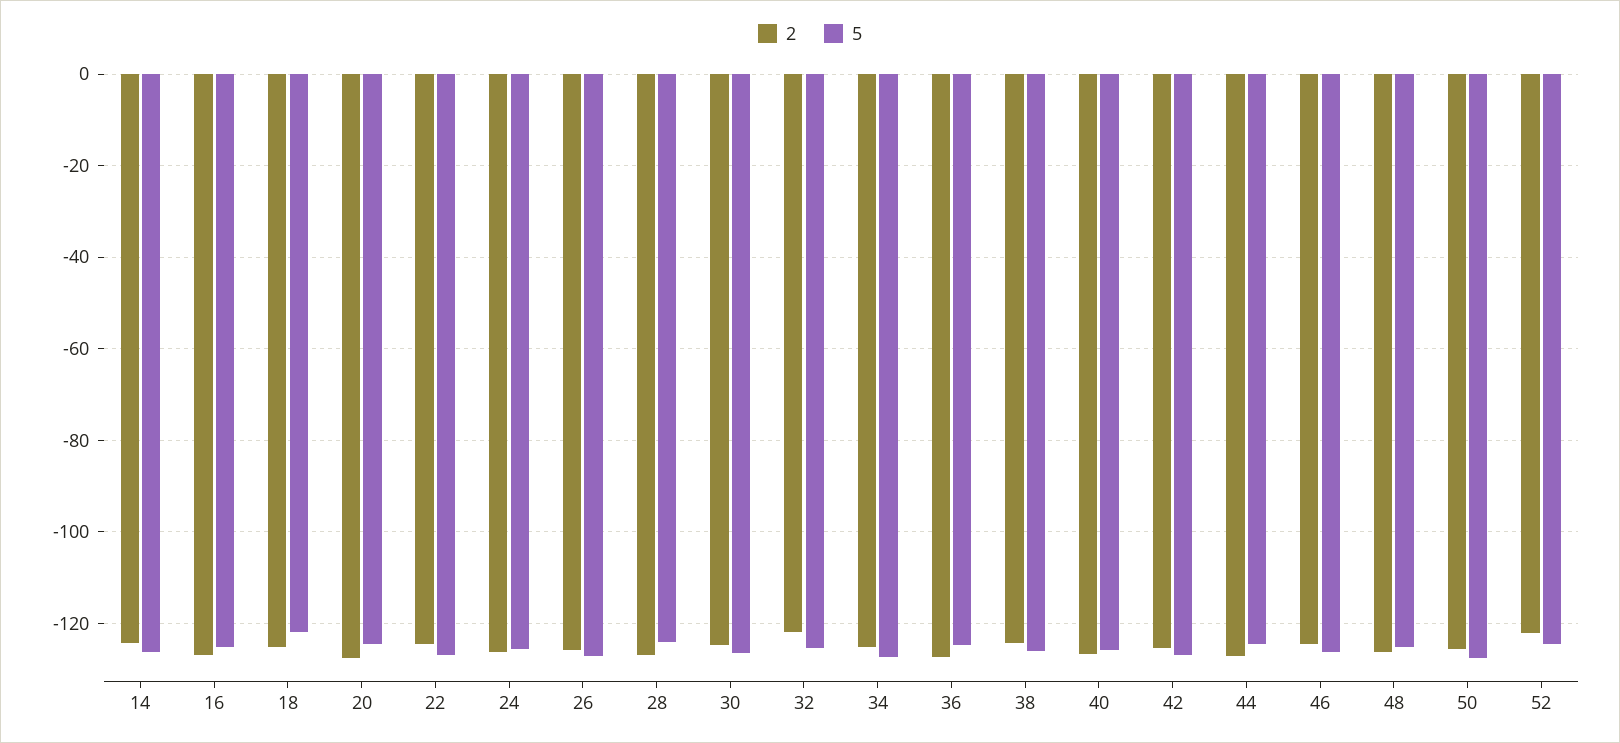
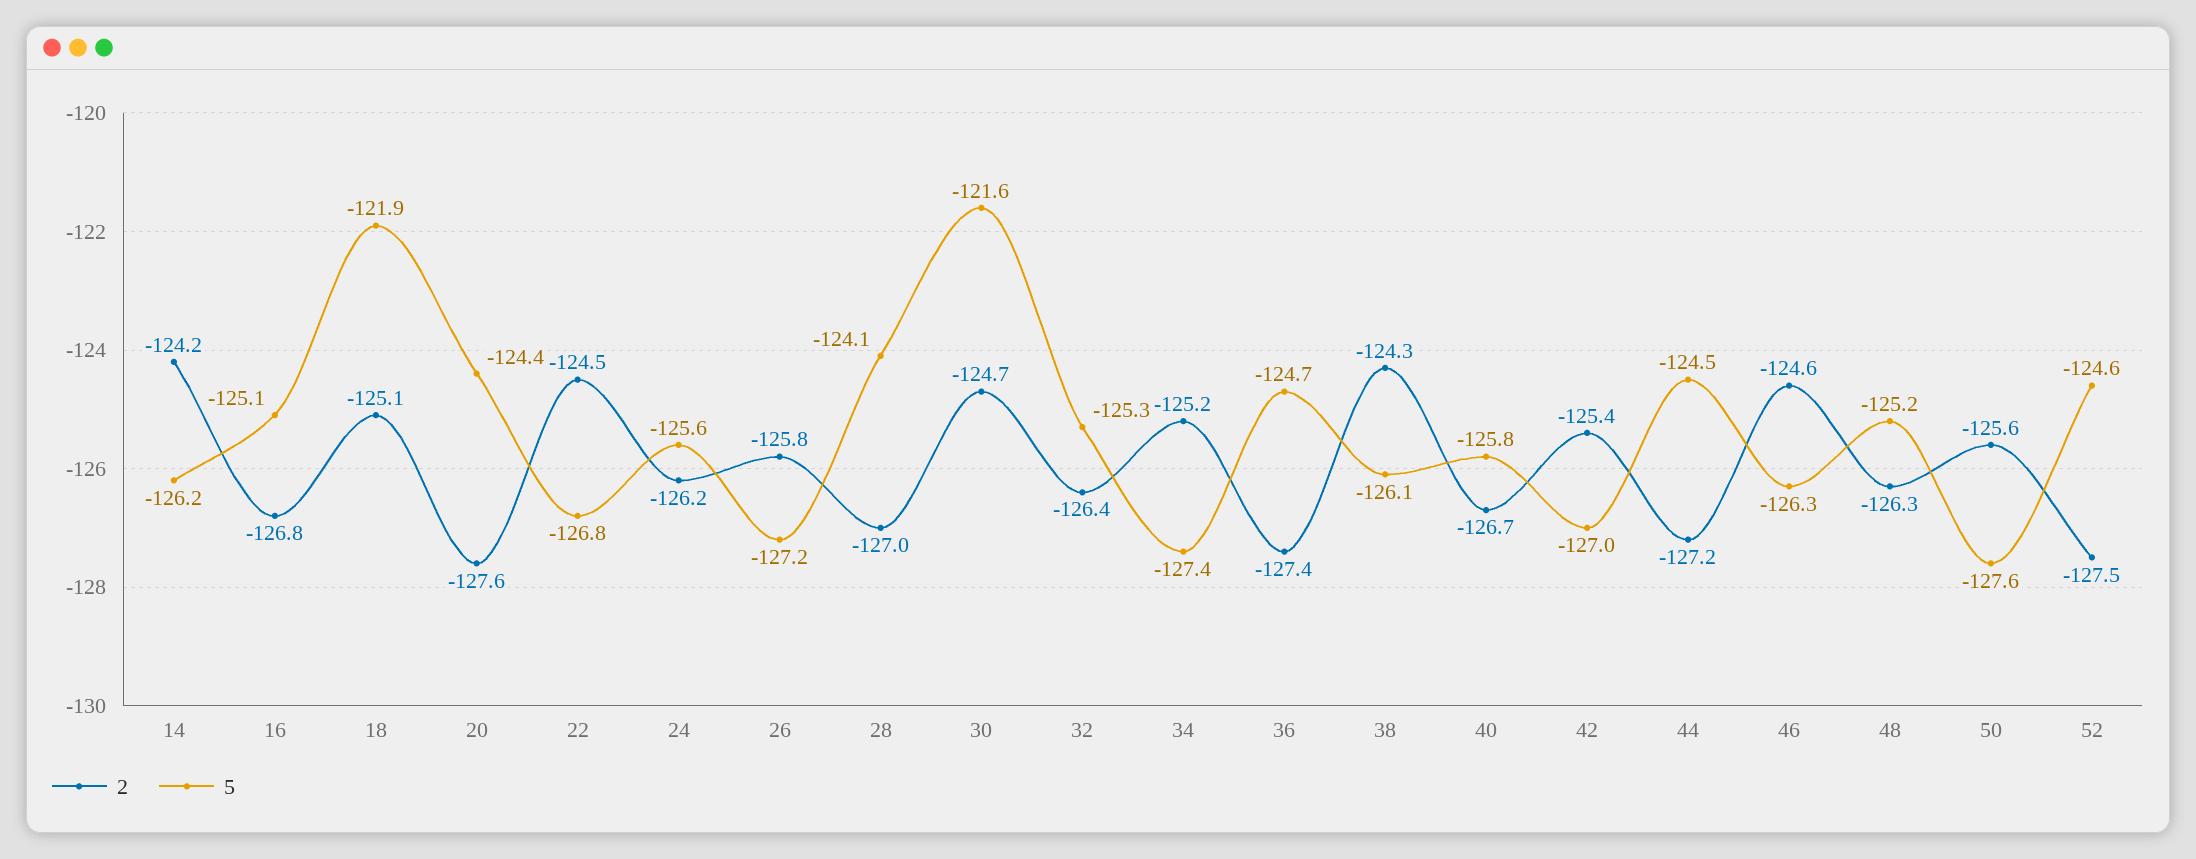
5, 30: -126 -> -121.6
2, 32: -122 -> -126.4
2, 52: -122 -> -127.5

